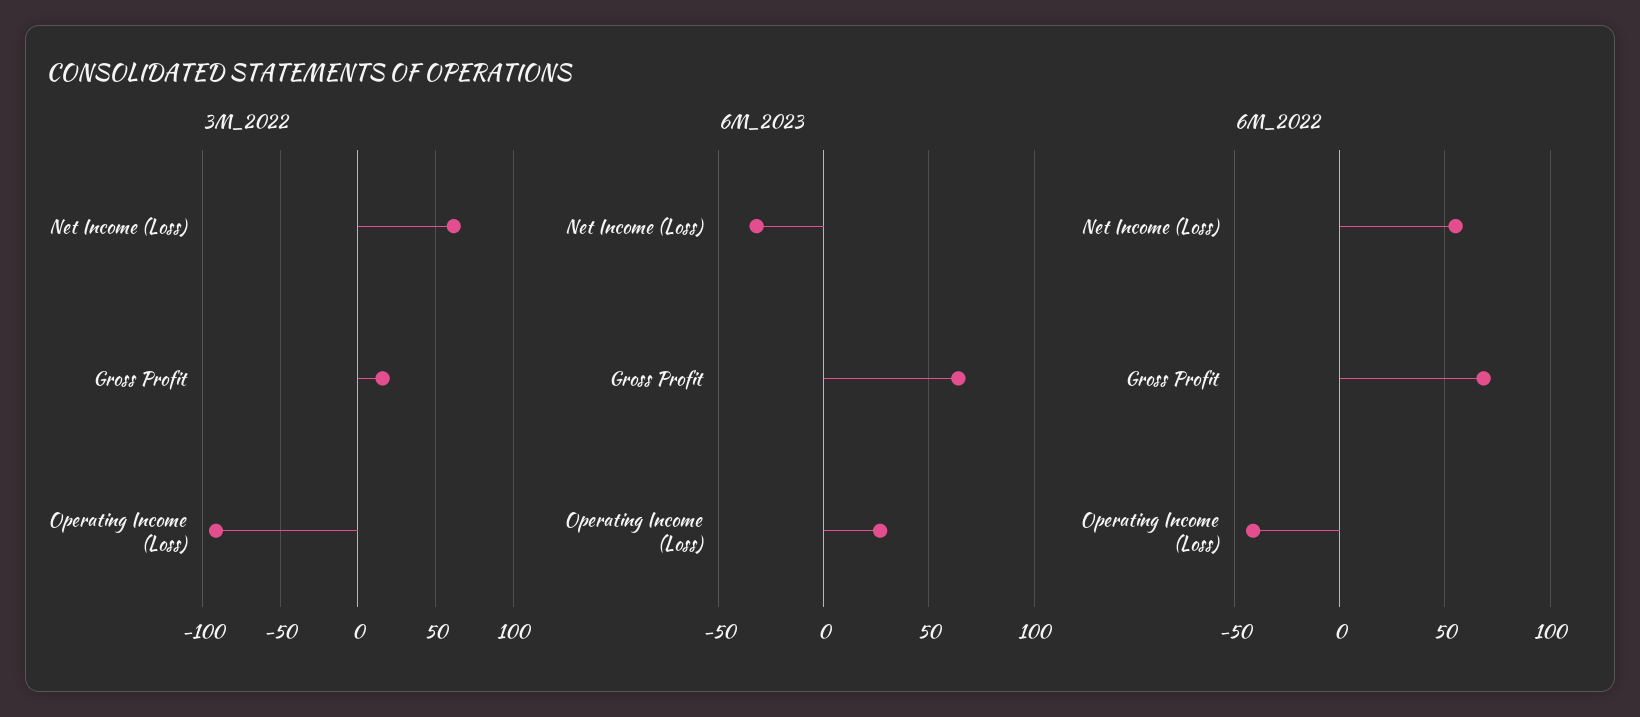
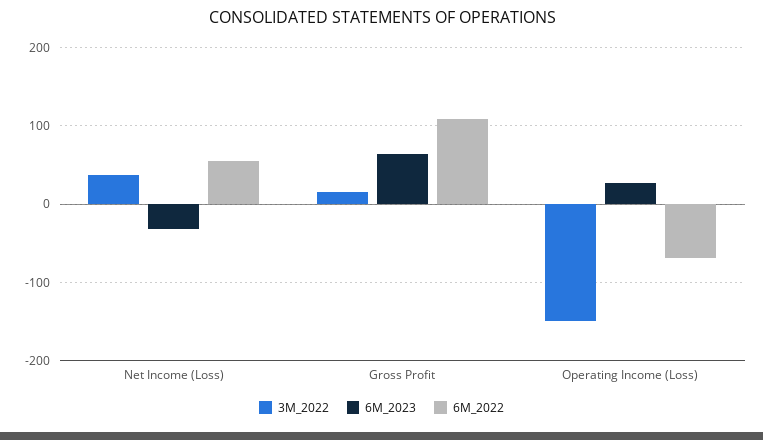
3M_2022, Net Income (Loss): 60 -> 40
3M_2022, Operating Income (Loss): -90 -> -150
6M_2022, Gross Profit: 70 -> 110
6M_2022, Operating Income (Loss): -40 -> -70

